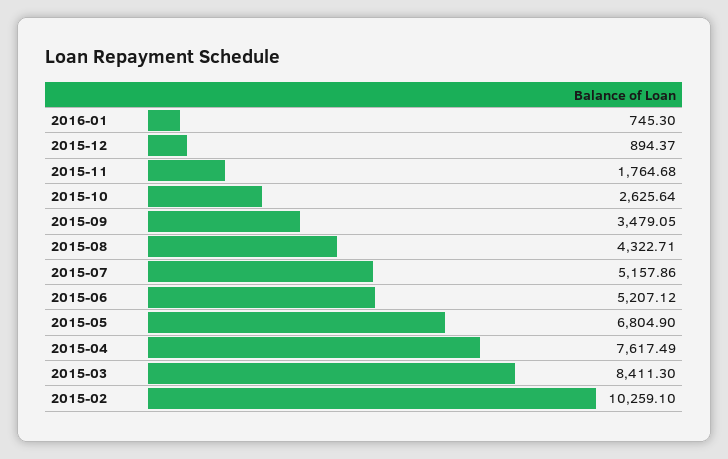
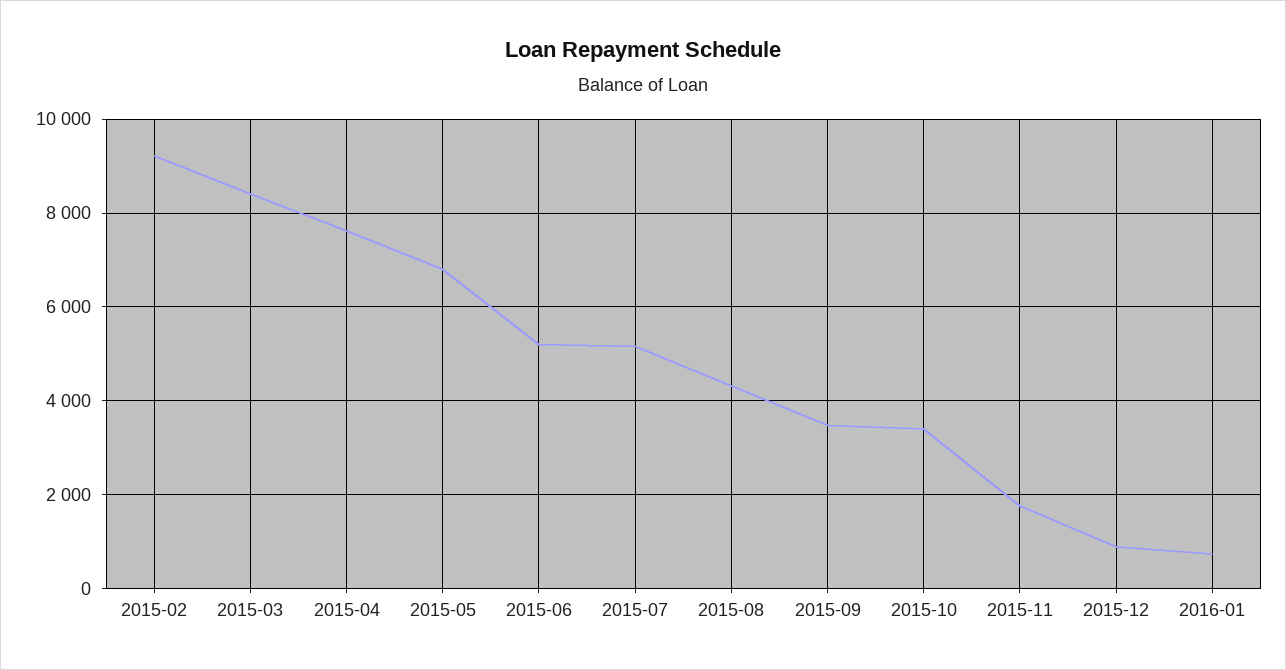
2015-10: 2625.64 -> 3400
2015-02: 10259.1 -> 9200

